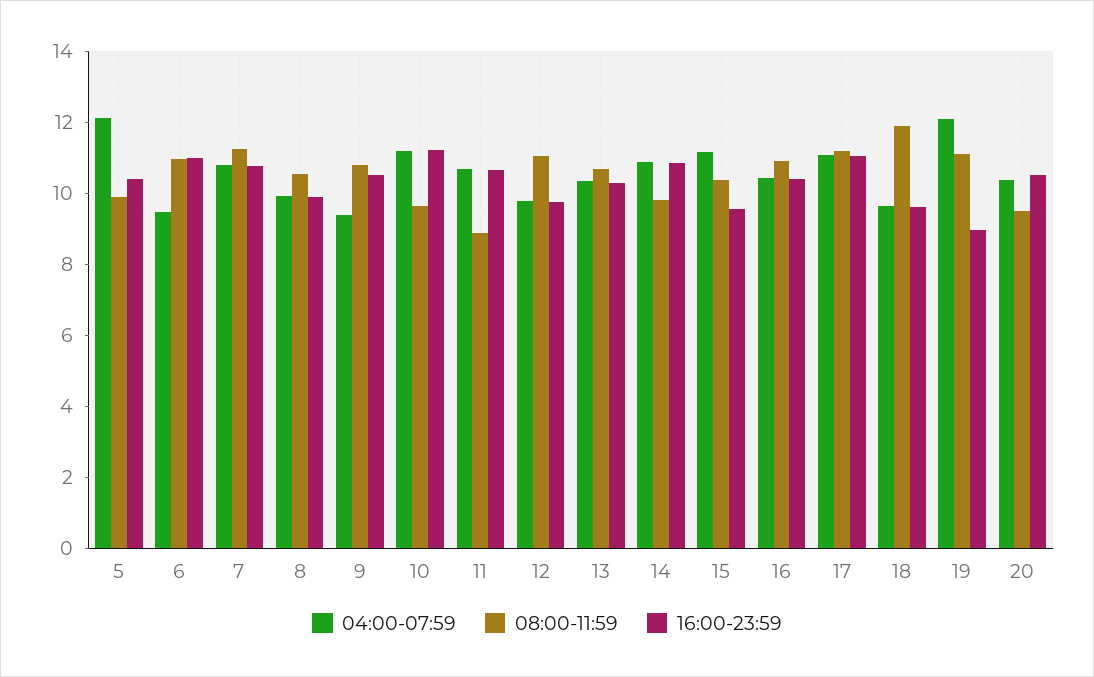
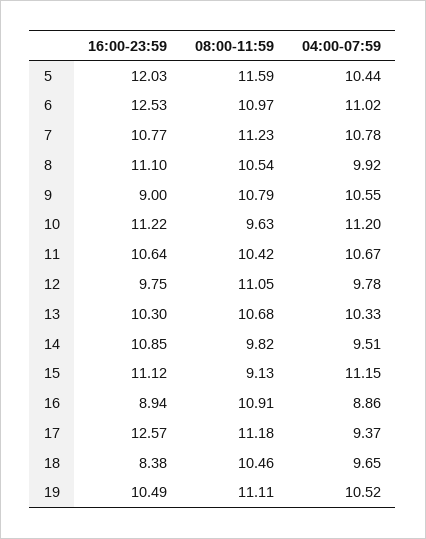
04:00-07:59, 5: 12 -> 10.44
08:00-11:59, 5: 10 -> 11.59
16:00-23:59, 5: 10.5 -> 12.03
04:00-07:59, 6: 9.5 -> 11.02
16:00-23:59, 6: 11 -> 12.53
16:00-23:59, 8: 10 -> 11.1
04:00-07:59, 9: 9.5 -> 10.55
16:00-23:59, 9: 10.5 -> 9
08:00-11:59, 11: 9 -> 10.42
04:00-07:59, 14: 11 -> 9.51
08:00-11:59, 15: 10.5 -> 9.13
16:00-23:59, 15: 9.5 -> 11.12
04:00-07:59, 16: 10.5 -> 8.86
16:00-23:59, 16: 10.5 -> 8.94
04:00-07:59, 17: 11 -> 9.37
16:00-23:59, 17: 11 -> 12.57
08:00-11:59, 18: 12 -> 10.46
16:00-23:59, 18: 9.5 -> 8.38
04:00-07:59, 19: 12 -> 10.52
16:00-23:59, 19: 9 -> 10.49
04:00-07:59, 20: 10.5 -> none
08:00-11:59, 20: 9.5 -> none
16:00-23:59, 20: 10.5 -> none

